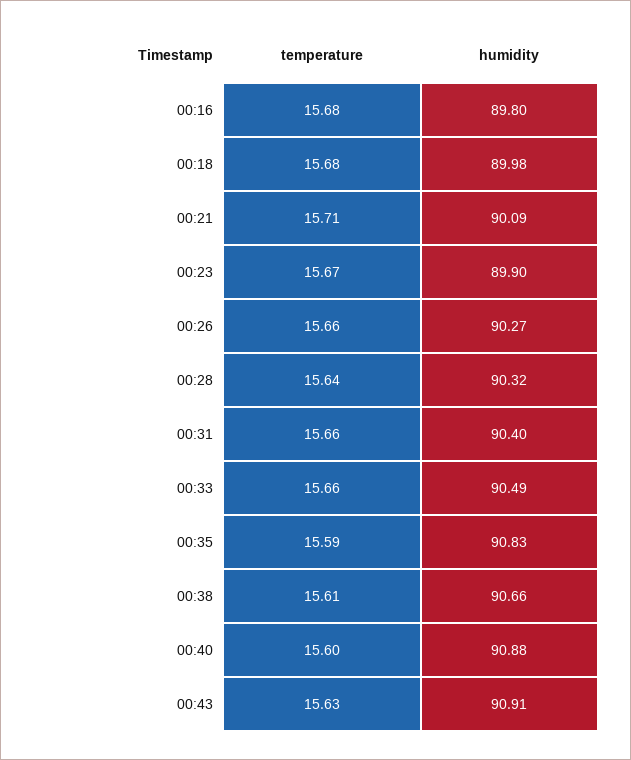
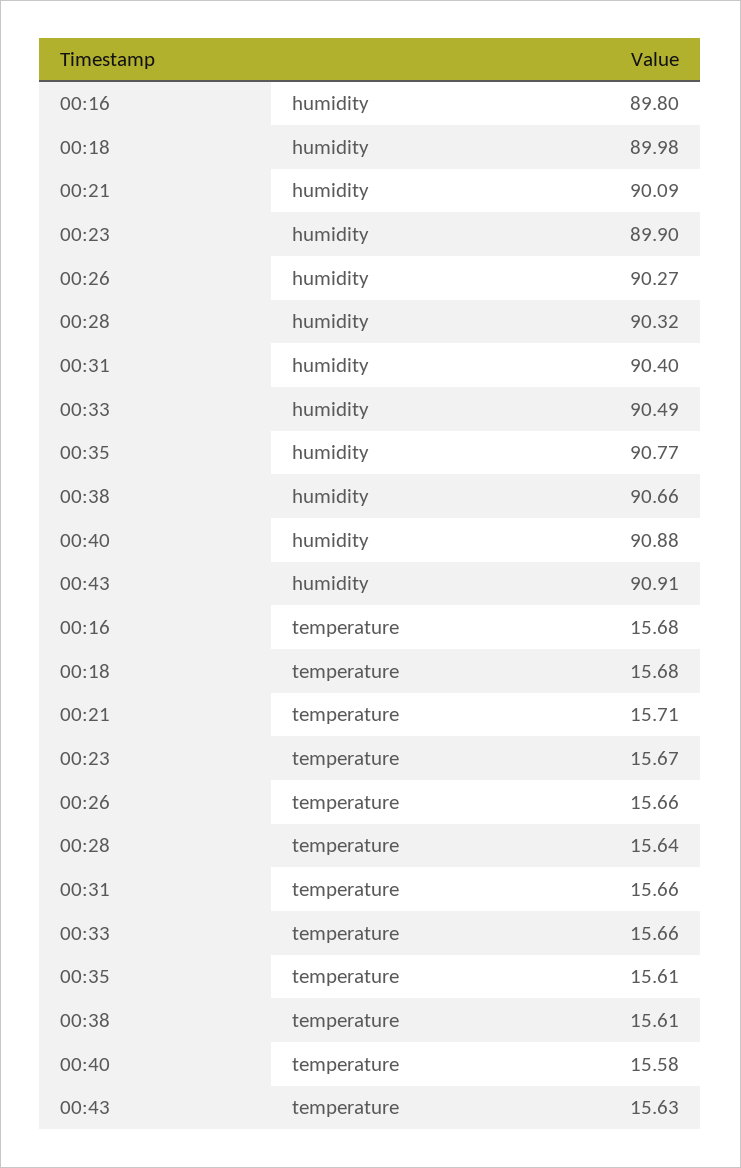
temperature, 00:35: 15.59 -> 15.61
humidity, 00:35: 90.83 -> 90.77
temperature, 00:40: 15.6 -> 15.58

